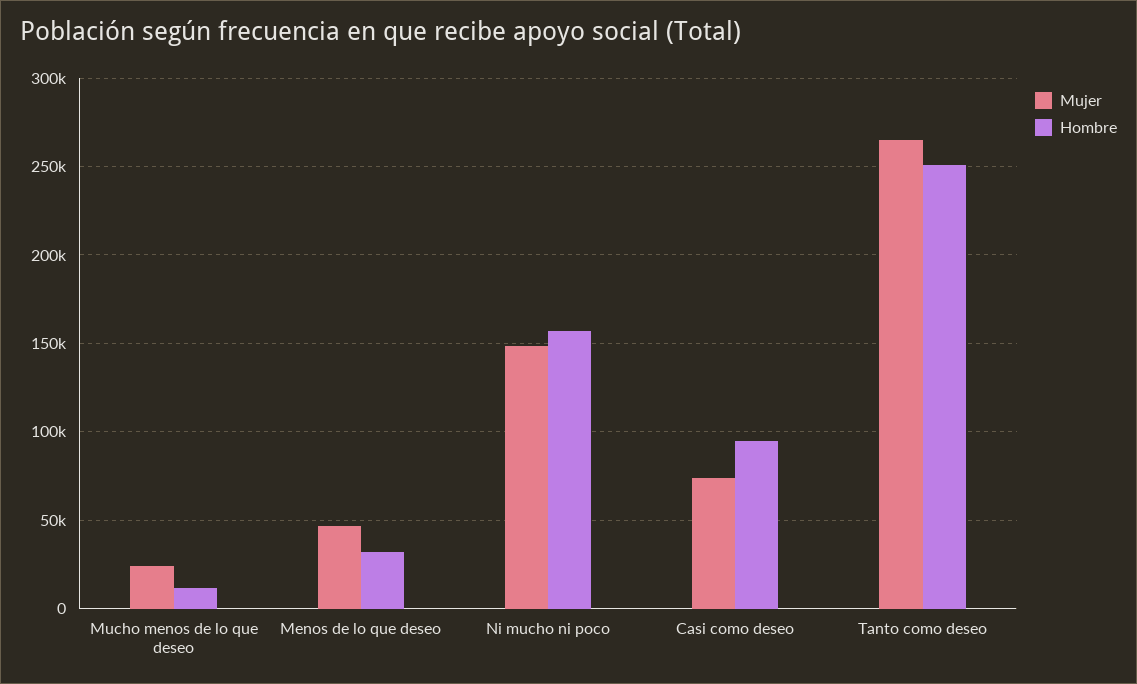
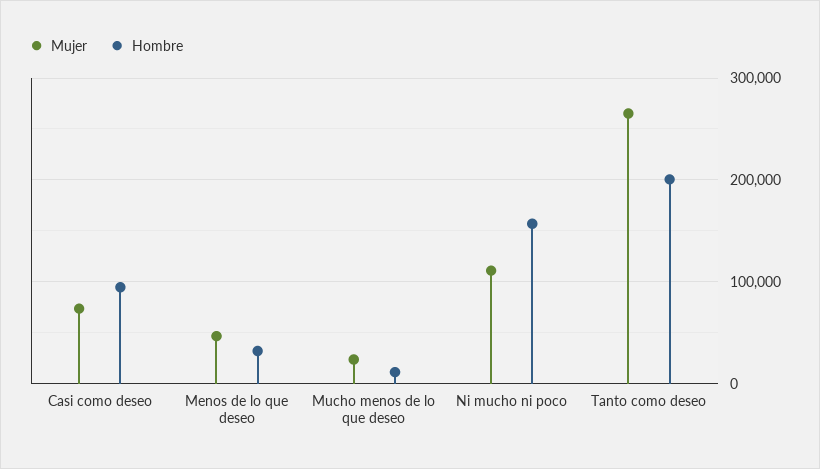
Mujer, Ni mucho ni poco: 150000 -> 110000
Hombre, Tanto como deseo: 250000 -> 200000

